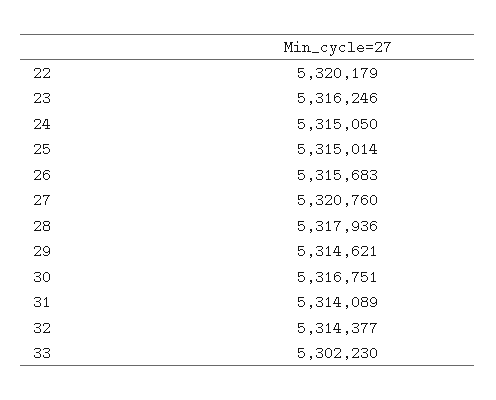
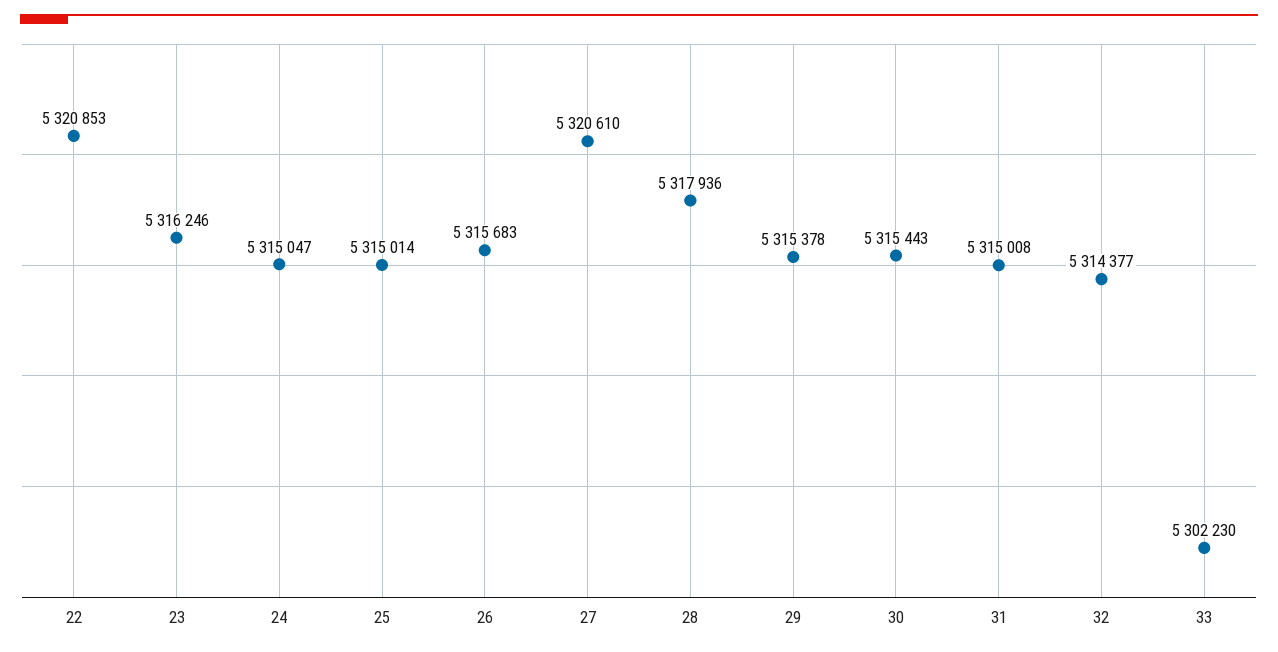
22: 5320179 -> 5320853
24: 5315050 -> 5315047
27: 5320760 -> 5320610
29: 5314621 -> 5315378
30: 5316751 -> 5315443
31: 5314089 -> 5315008

